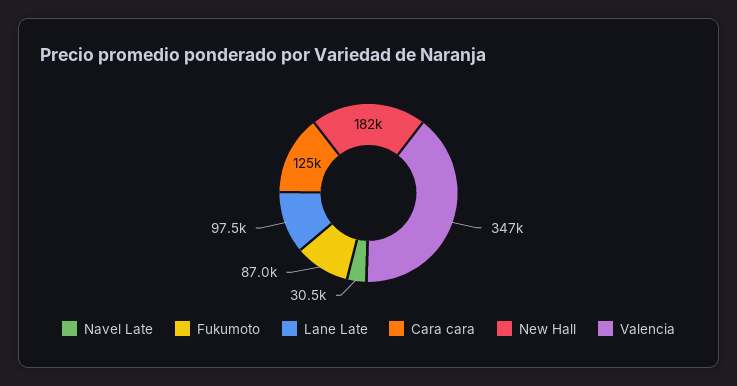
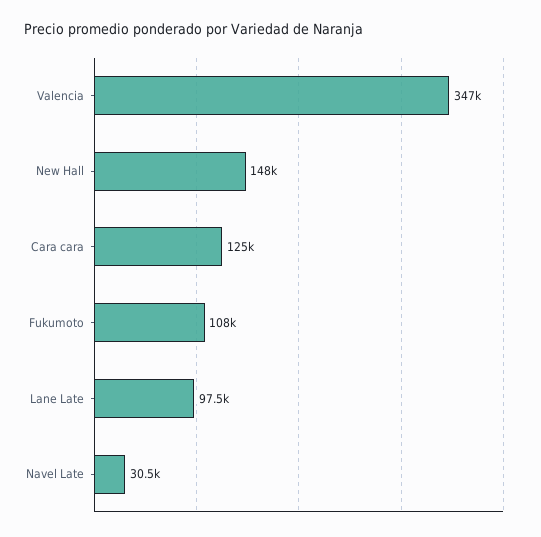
Fukumoto: 87000 -> 108000
New Hall: 182000 -> 148000

